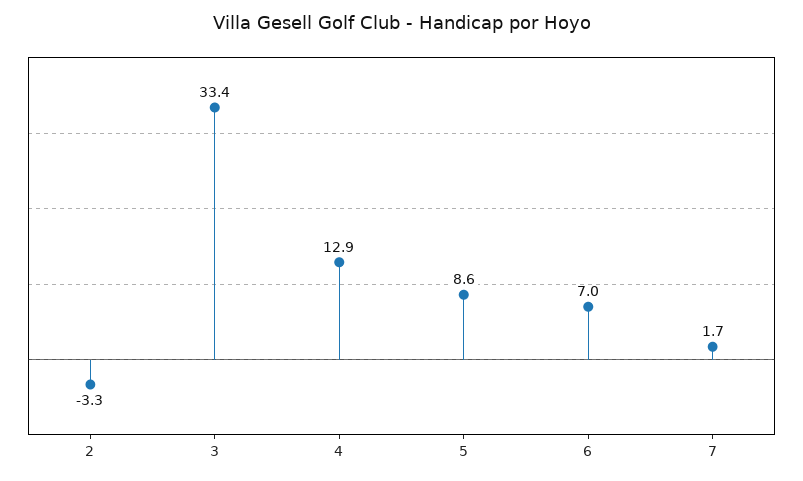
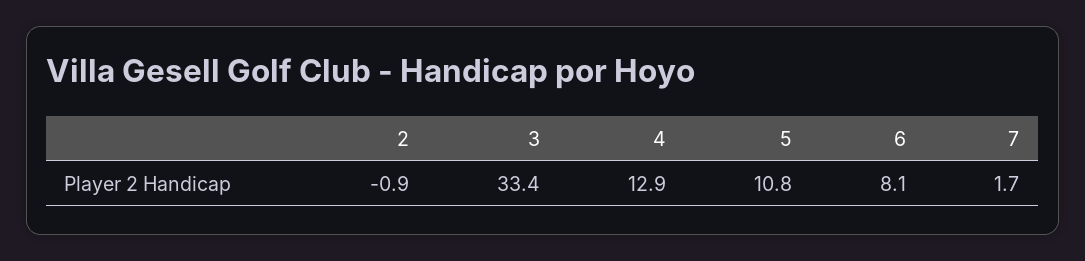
2: -3.3 -> -0.9
5: 8.6 -> 10.8
6: 7 -> 8.1

